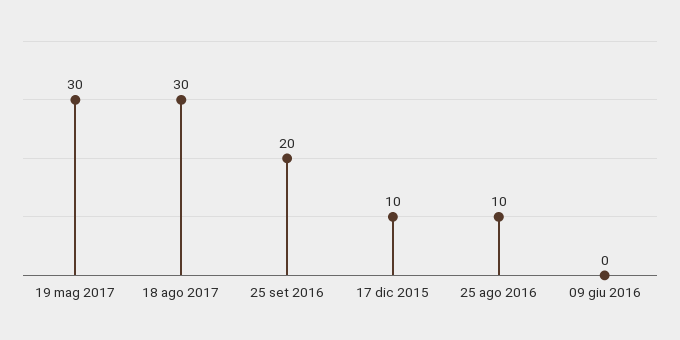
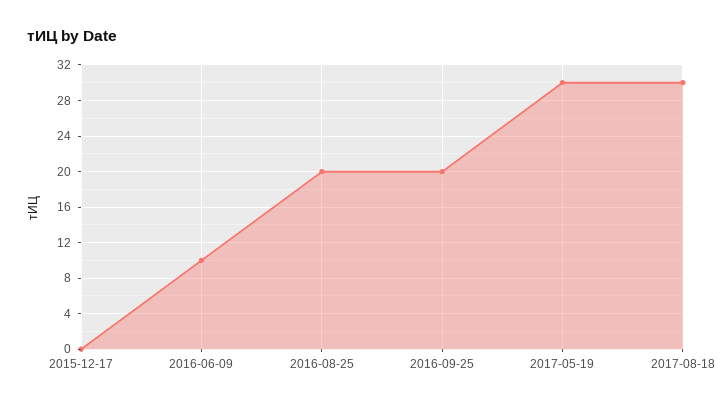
17 dic 2015: 10 -> 0
25 ago 2016: 10 -> 20
09 giu 2016: 0 -> 10

